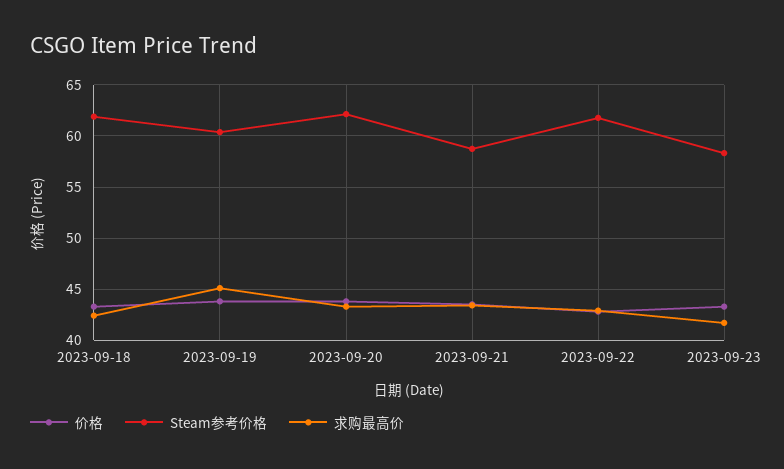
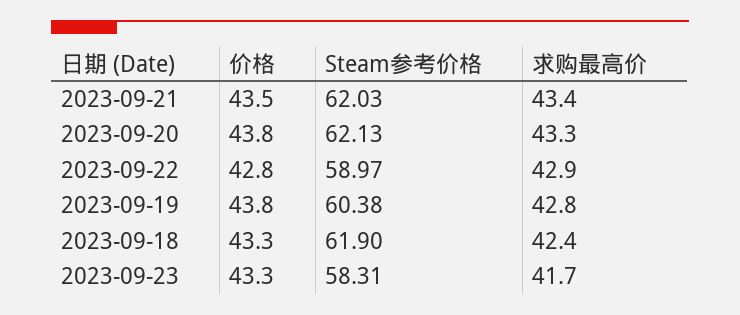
求购最高价, 2023-09-19: 45 -> 42.8
Steam参考价格, 2023-09-21: 59 -> 62.03
Steam参考价格, 2023-09-22: 62 -> 58.97

